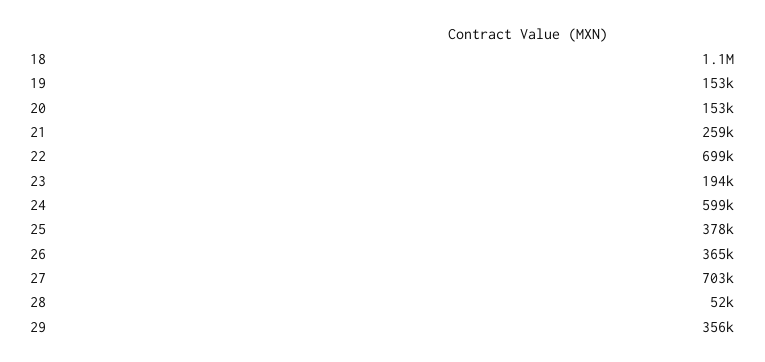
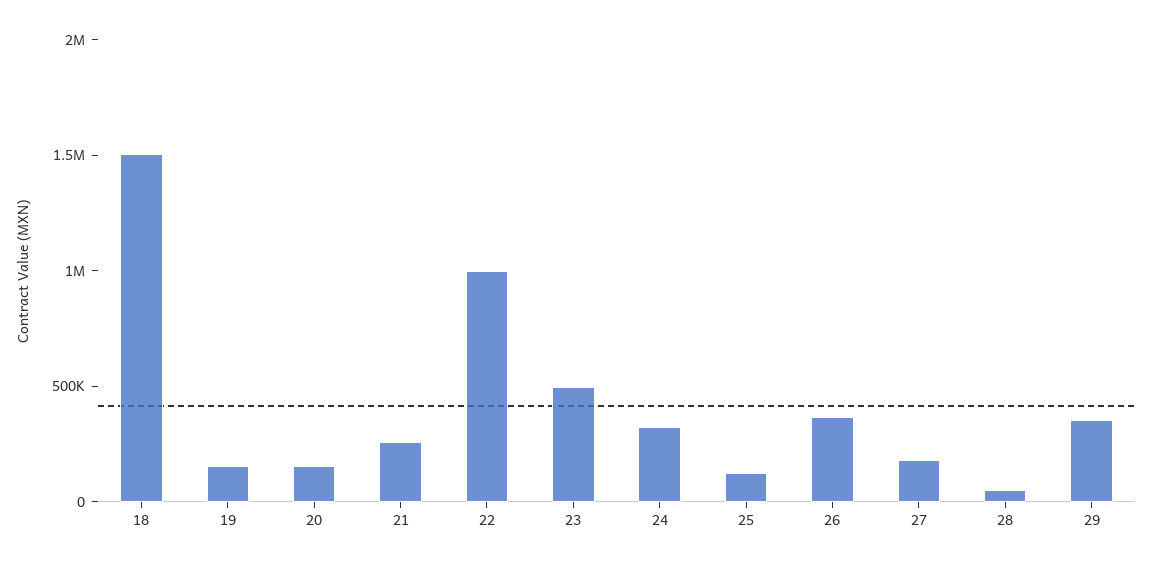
18: 1100000 -> 1500000
22: 699000 -> 1000000
23: 194000 -> 500000
24: 599000 -> 300000
25: 378000 -> 100000
27: 703000 -> 200000

